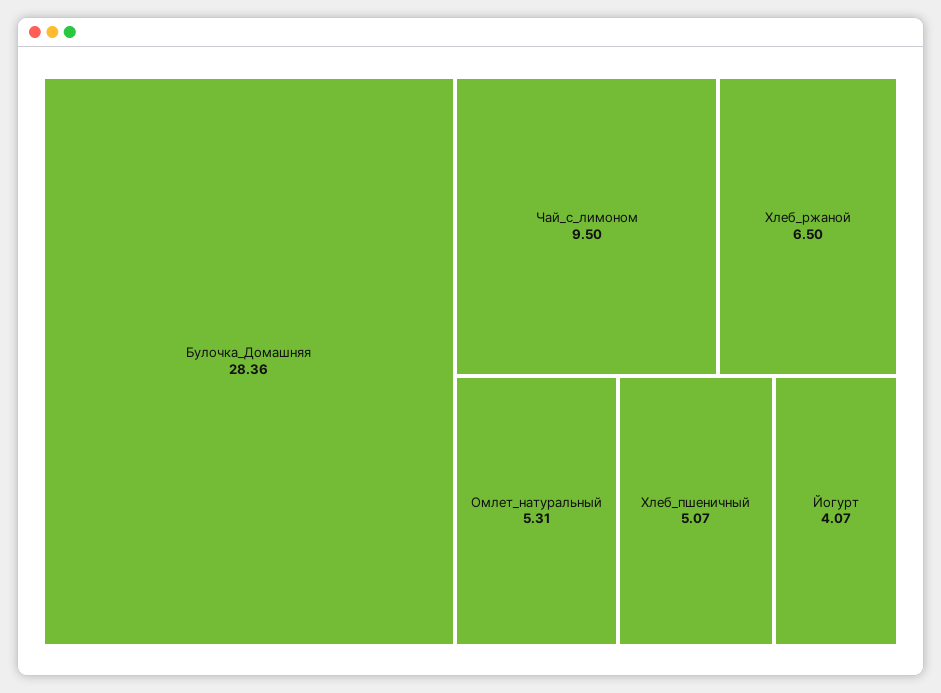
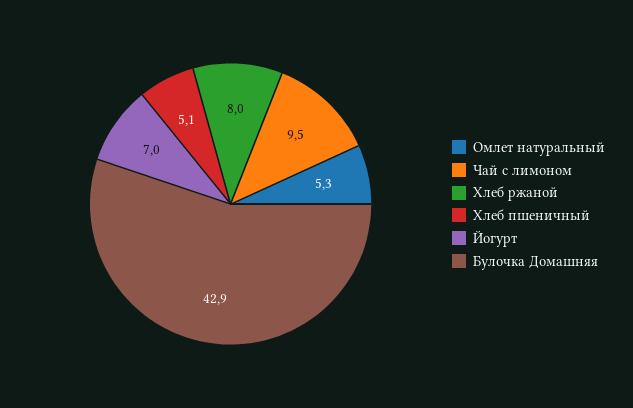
Булочка_Домашняя: 28.36 -> 42.9
Хлеб_ржаной: 6.5 -> 8
Йогурт: 4.07 -> 7

